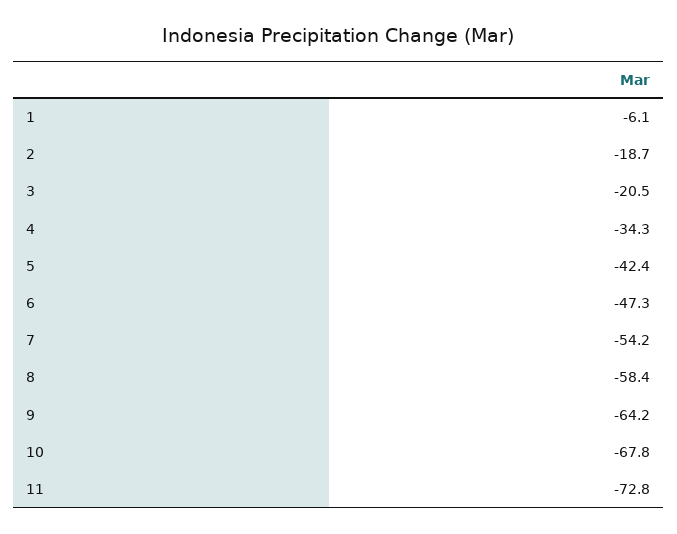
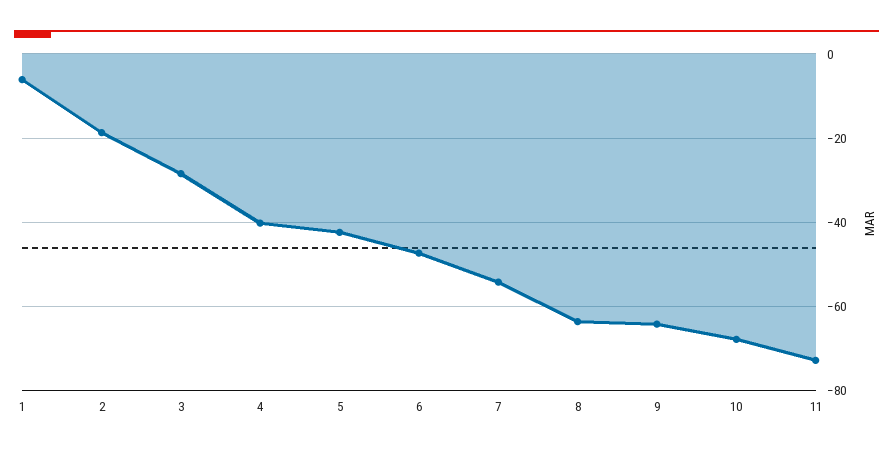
3: -20.5 -> -28
4: -34.3 -> -40
8: -58.4 -> -64

